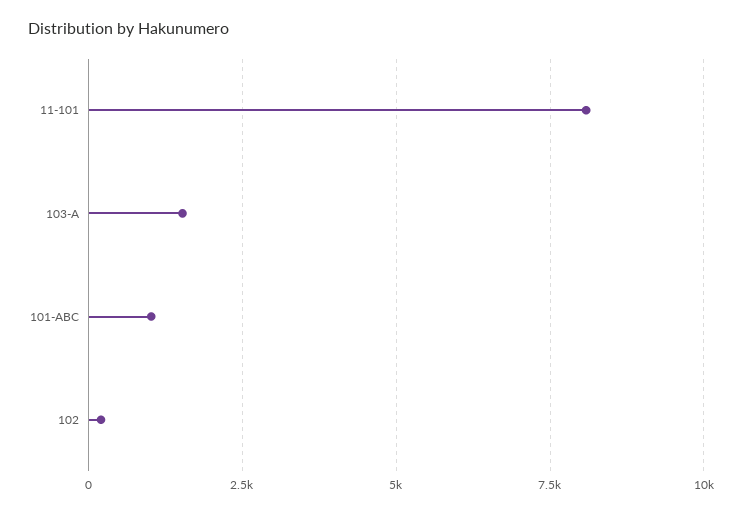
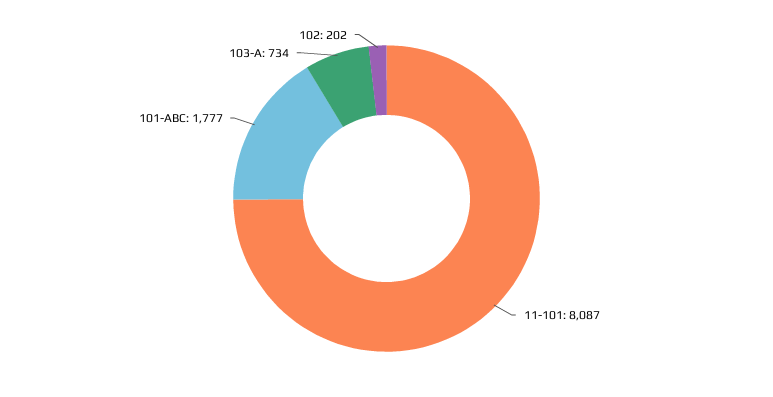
103-A: 1500 -> 734
101-ABC: 1000 -> 1777

